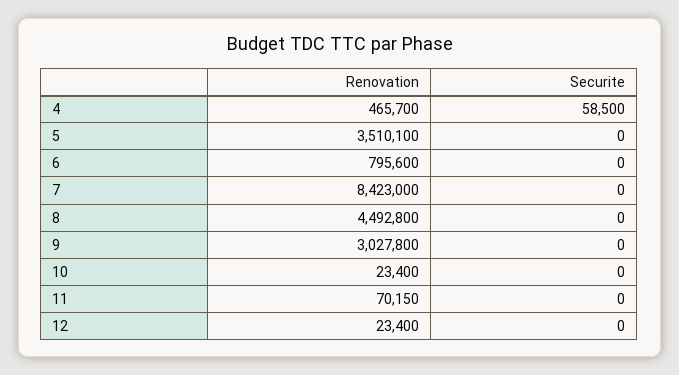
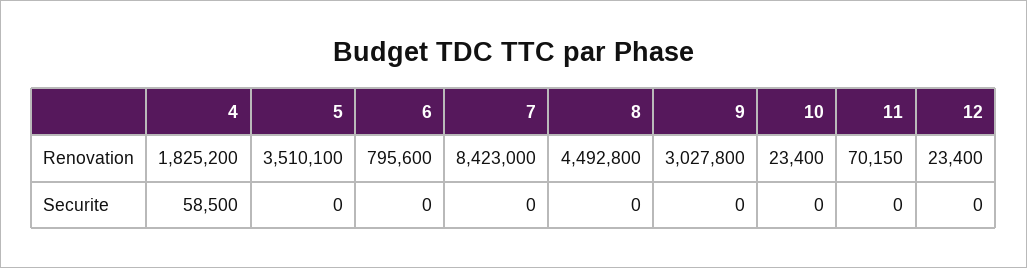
Renovation, 4: 465700 -> 1825200

